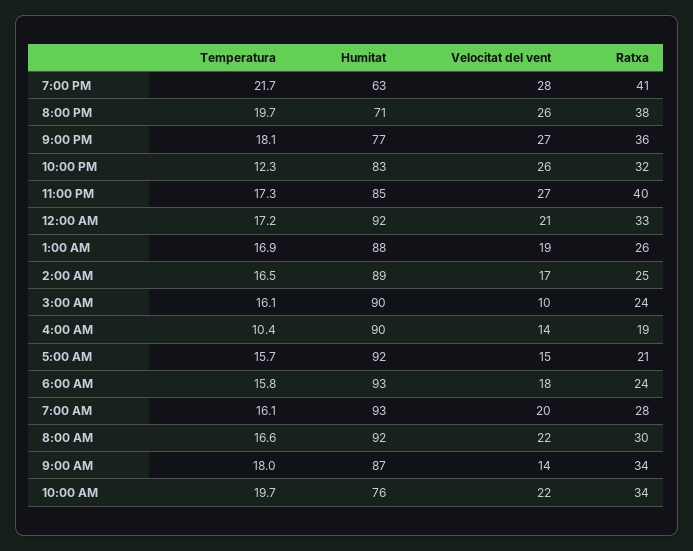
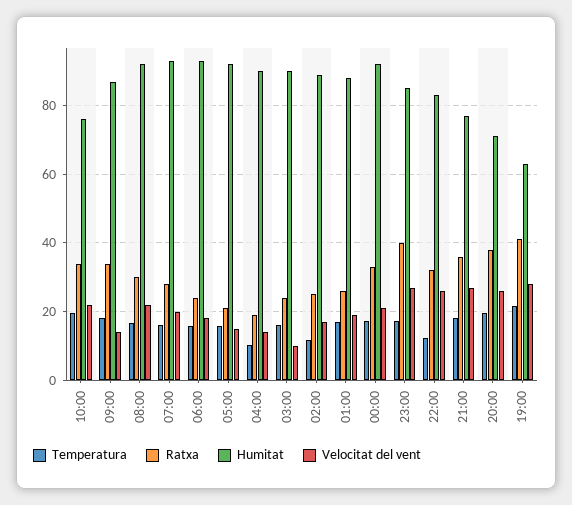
Temperatura, 2:00 AM: 16.5 -> 12

